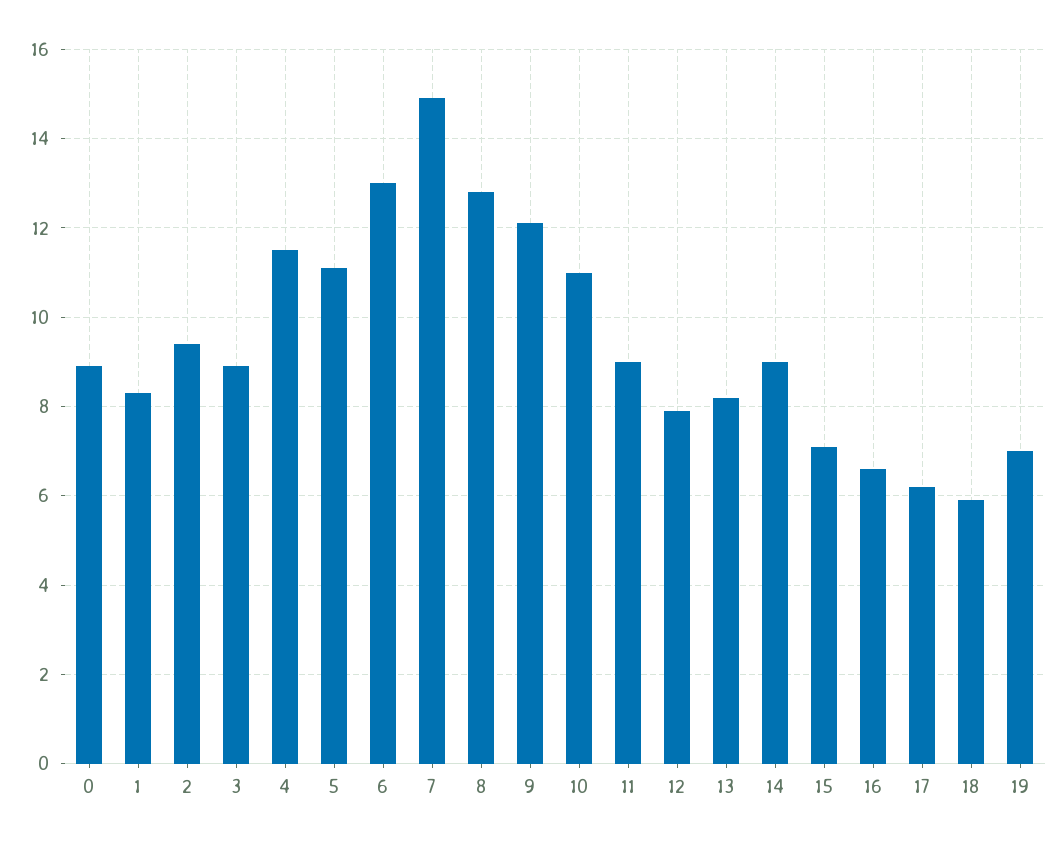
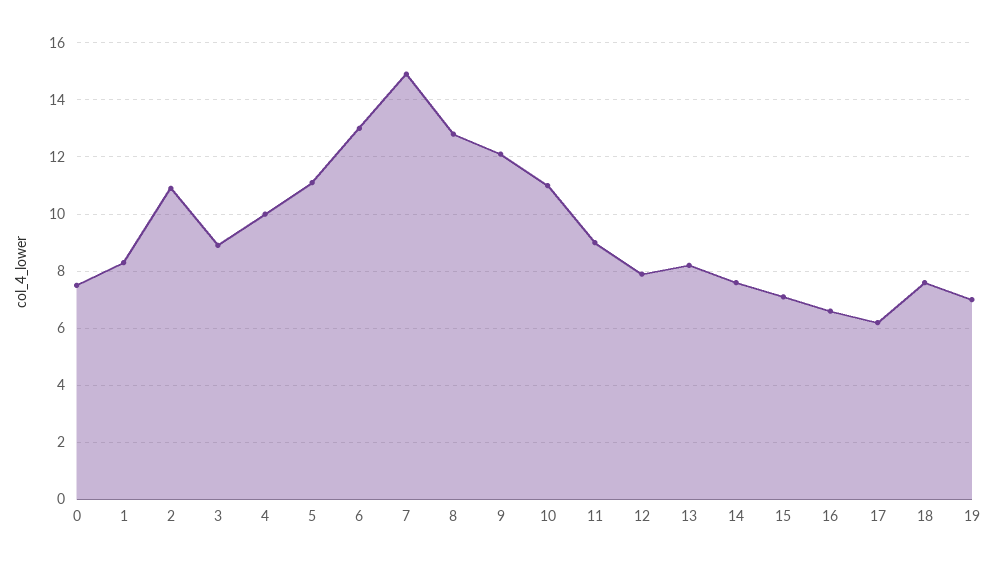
0: 9 -> 7.5
2: 9.5 -> 11
4: 11.5 -> 10
14: 9 -> 7.5
18: 6 -> 7.5

